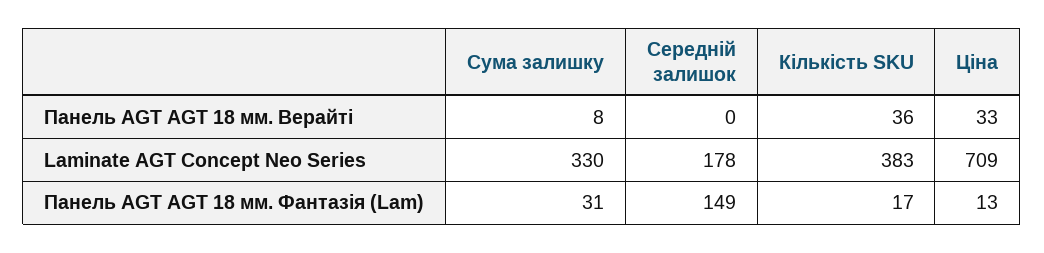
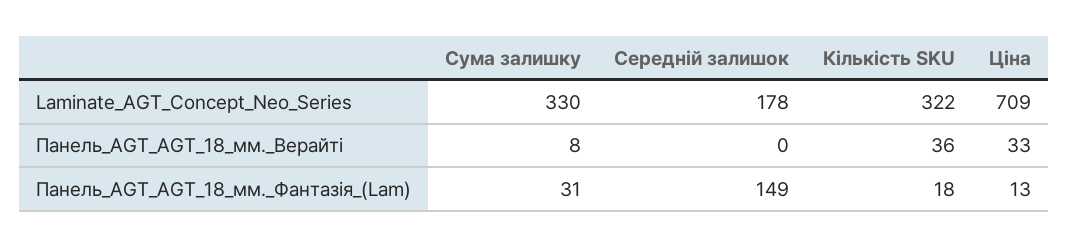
Кількість SKU, Laminate AGT Concept Neo Series: 383 -> 322
Кількість SKU, Панель AGT AGT 18 мм. Фантазія (Lam): 17 -> 18

